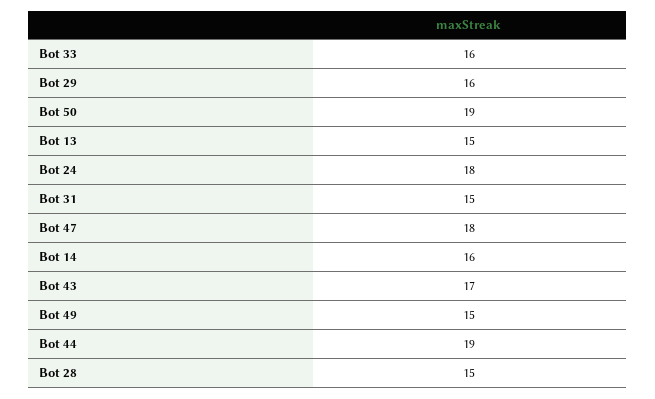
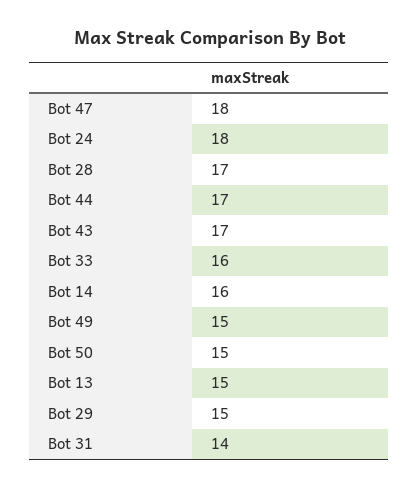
Bot 29: 16 -> 15
Bot 50: 19 -> 15
Bot 31: 15 -> 14
Bot 44: 19 -> 17
Bot 28: 15 -> 17

